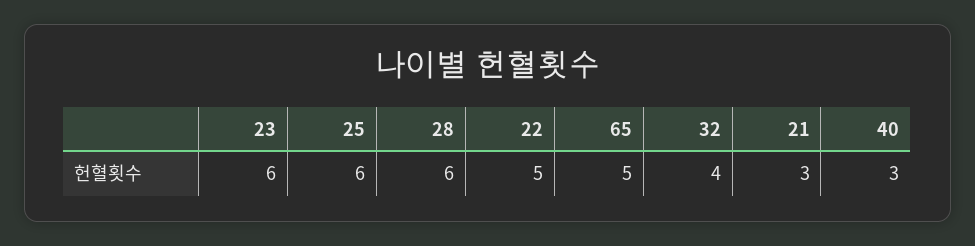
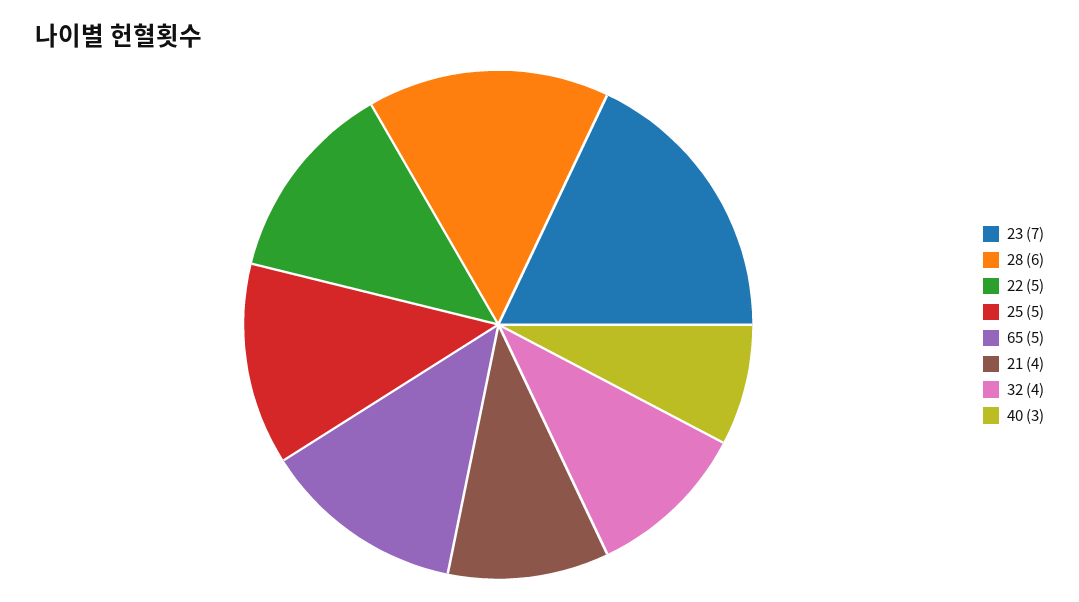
23: 6 -> 7
25: 6 -> 5
21: 3 -> 4

